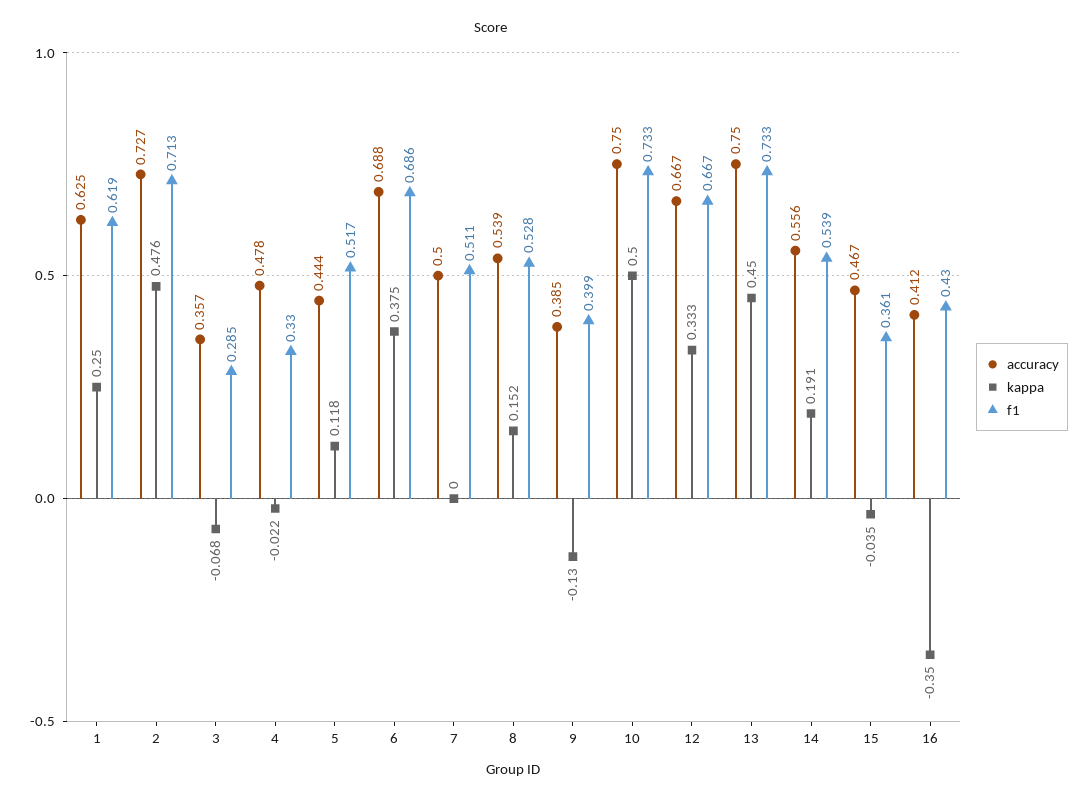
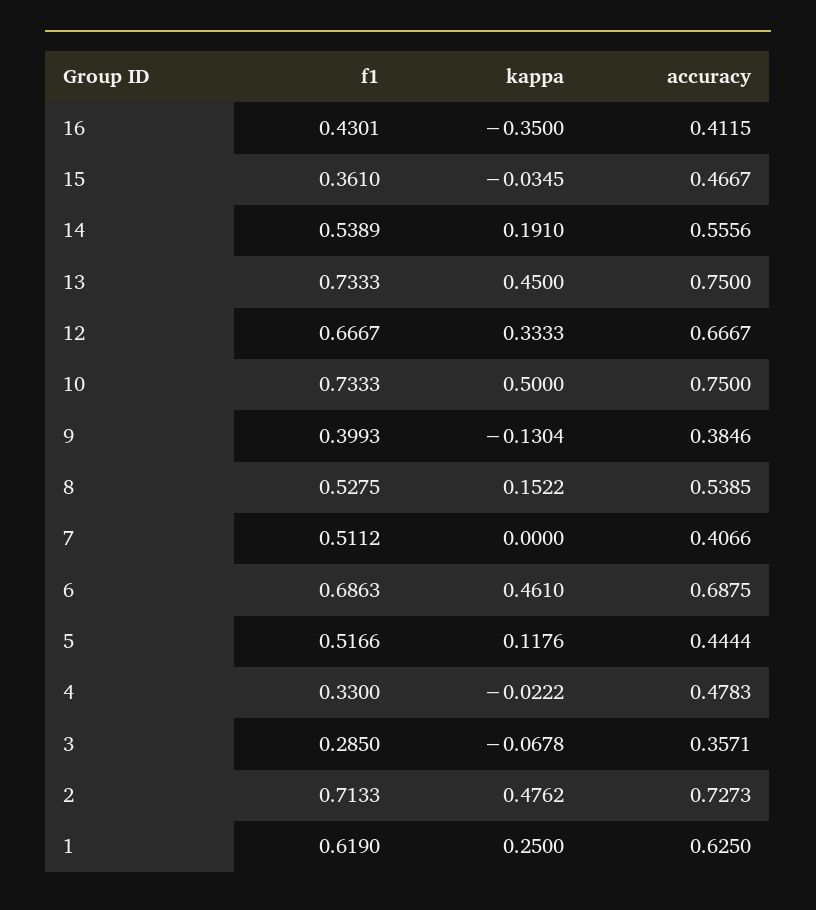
kappa, 6: 0.375 -> 0.461
accuracy, 7: 0.5 -> 0.4066

